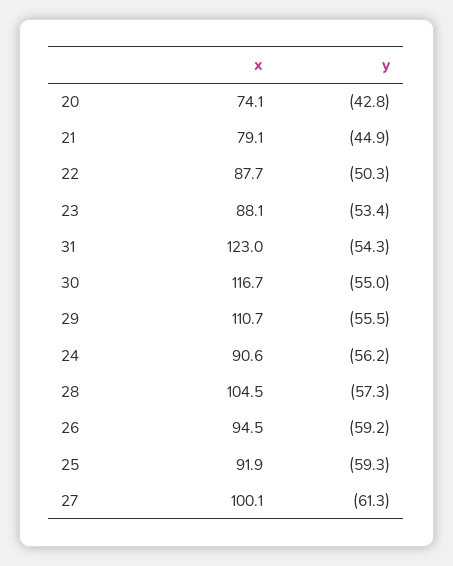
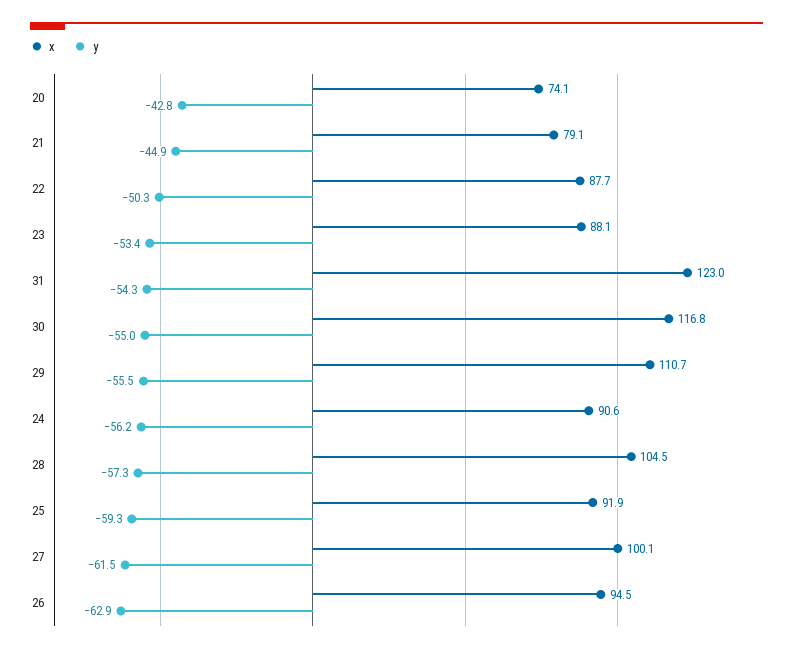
x, 30: 116.7 -> 116.8
y, 26: -59.2 -> -62.9
y, 27: -61.3 -> -61.5

